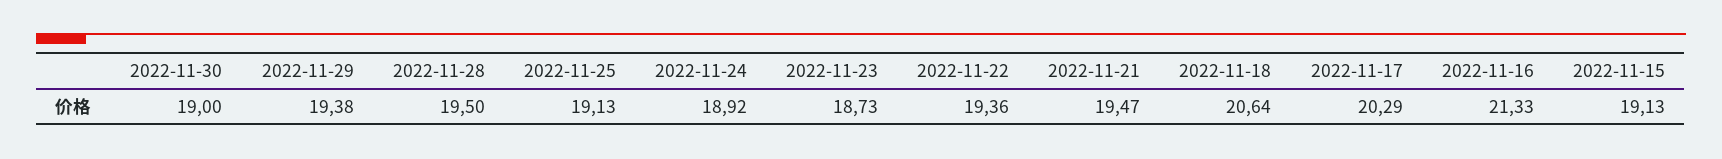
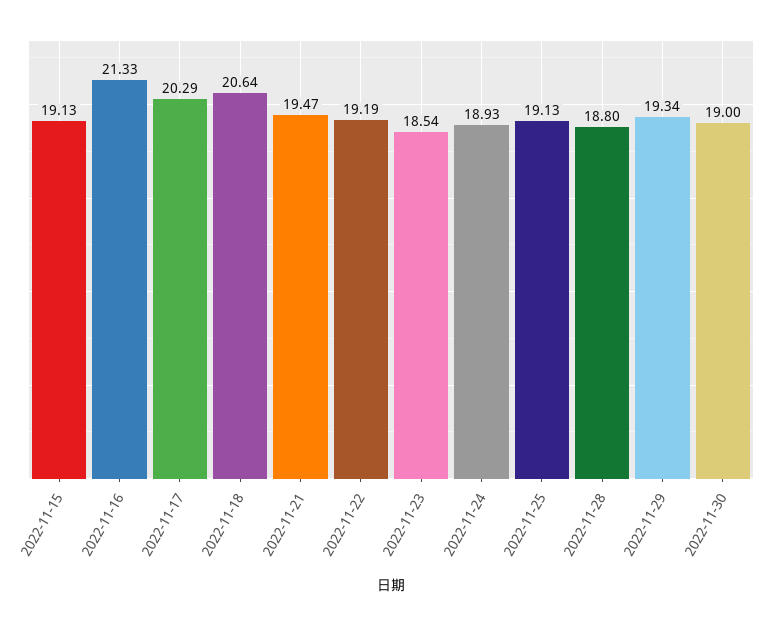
2022-11-29: 19.38 -> 19.34
2022-11-28: 19.5 -> 18.8
2022-11-24: 18.92 -> 18.93
2022-11-23: 18.73 -> 18.54
2022-11-22: 19.36 -> 19.19

